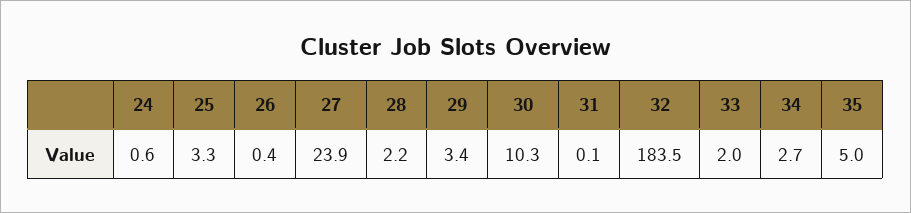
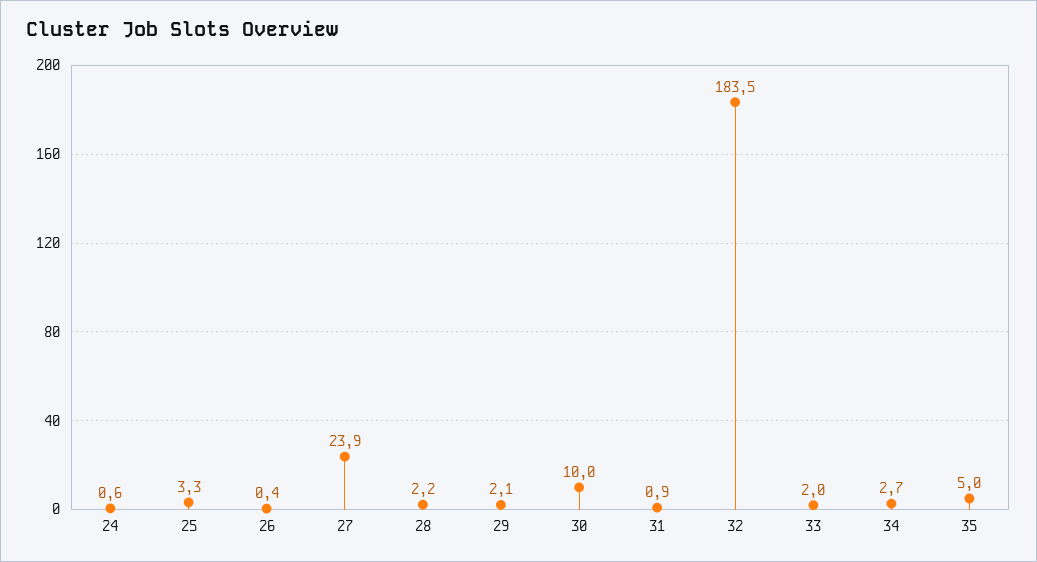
29: 3.4 -> 2.1
30: 10.3 -> 10
31: 0.1 -> 0.9

